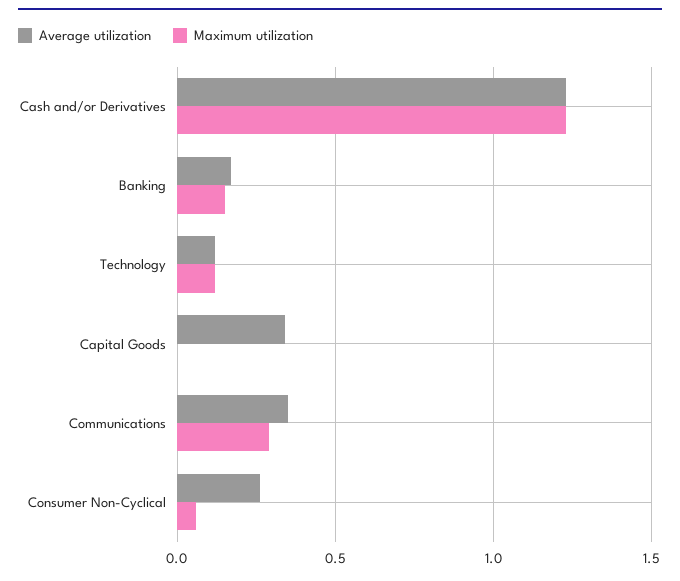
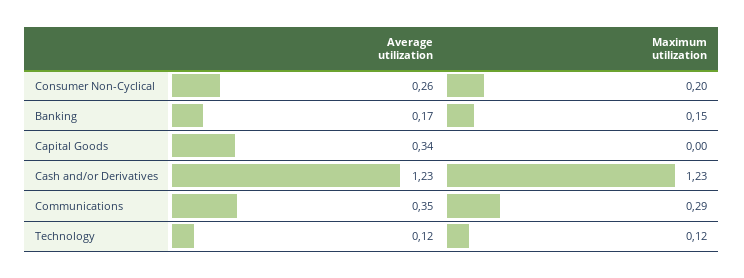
Maximum utilization, Consumer Non-Cyclical: 0.05 -> 0.2

